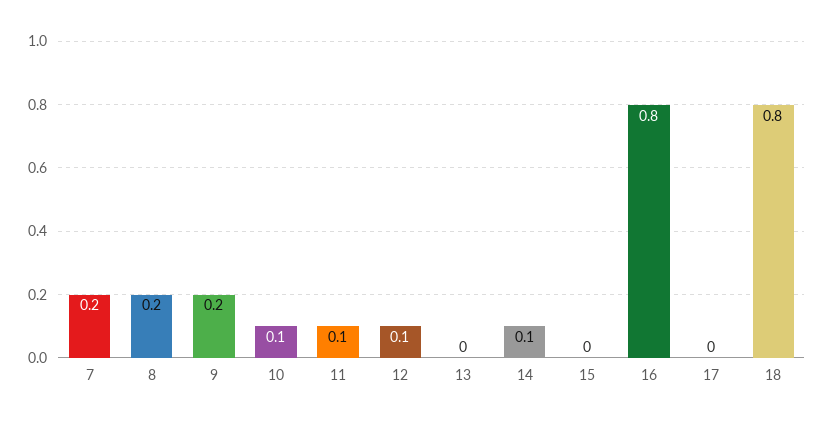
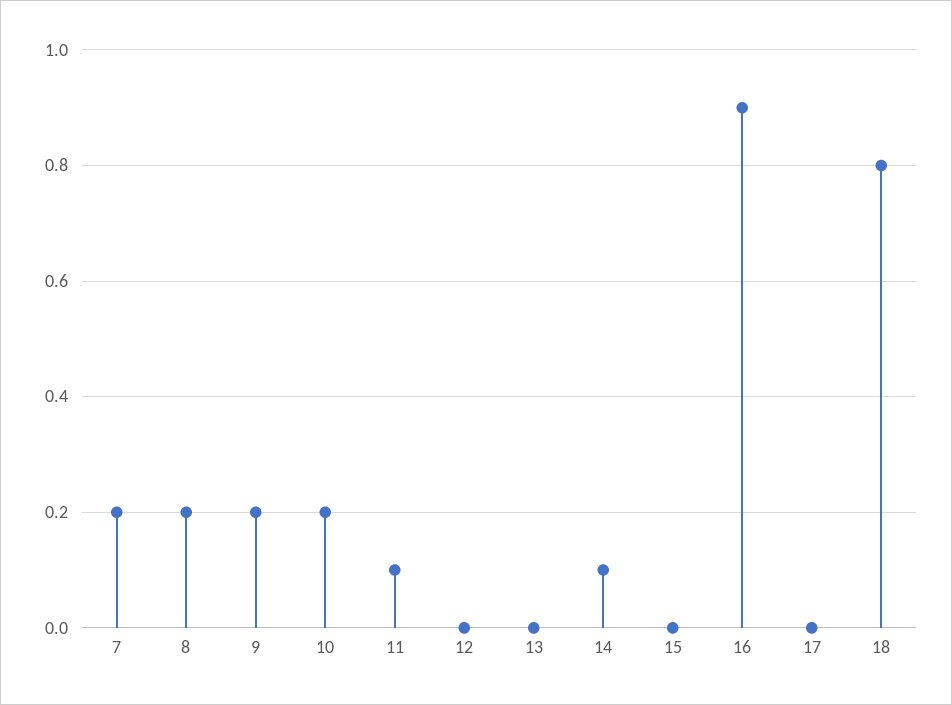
10: 0.1 -> 0.2
12: 0.1 -> 0
16: 0.8 -> 0.9

